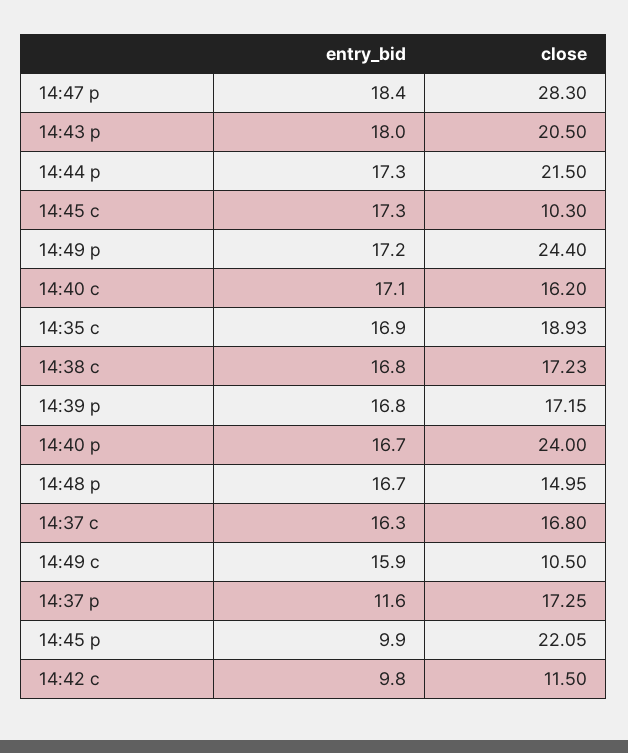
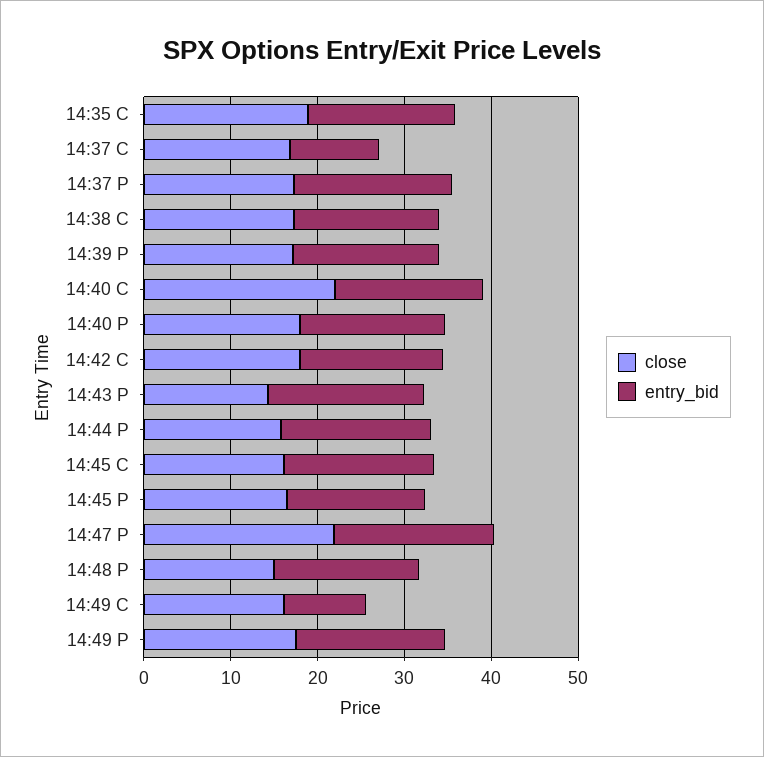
close, 14:47 p: 28.3 -> 22
close, 14:43 p: 20.5 -> 14
close, 14:44 p: 21.5 -> 16
close, 14:45 c: 10.3 -> 16
close, 14:49 p: 24.4 -> 18
close, 14:40 c: 16.2 -> 22
close, 14:40 p: 24 -> 18
entry_bid, 14:37 c: 16.3 -> 10
entry_bid, 14:49 c: 15.9 -> 10
close, 14:49 c: 10.5 -> 16
entry_bid, 14:37 p: 11.6 -> 18
entry_bid, 14:45 p: 9.9 -> 16
close, 14:45 p: 22.05 -> 16
entry_bid, 14:42 c: 9.8 -> 16
close, 14:42 c: 11.5 -> 18

